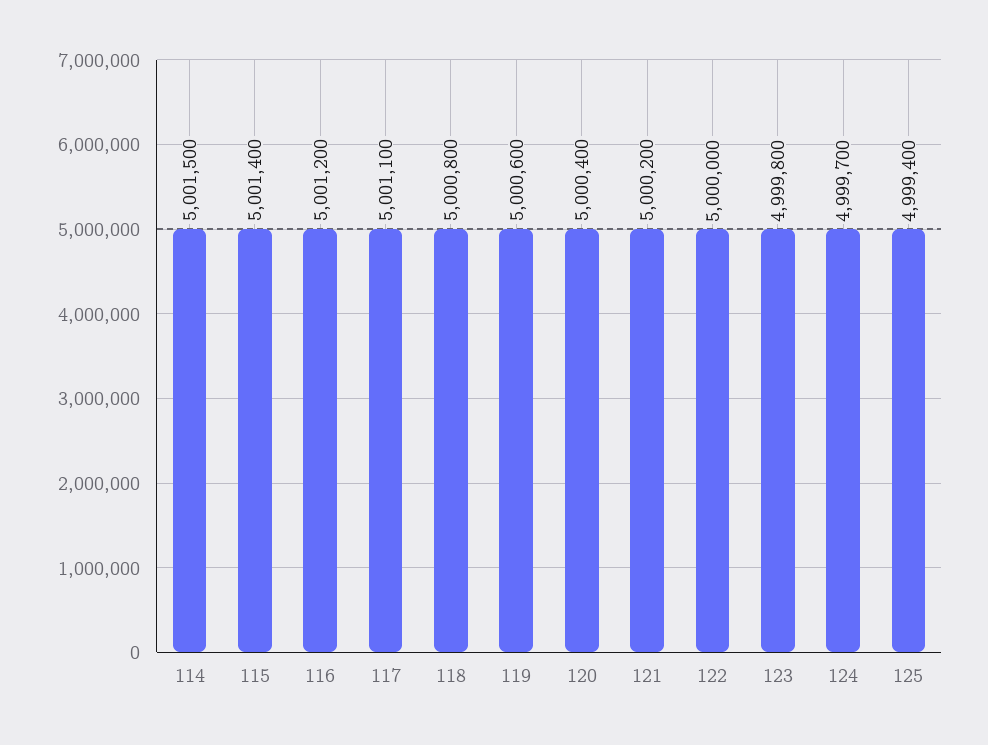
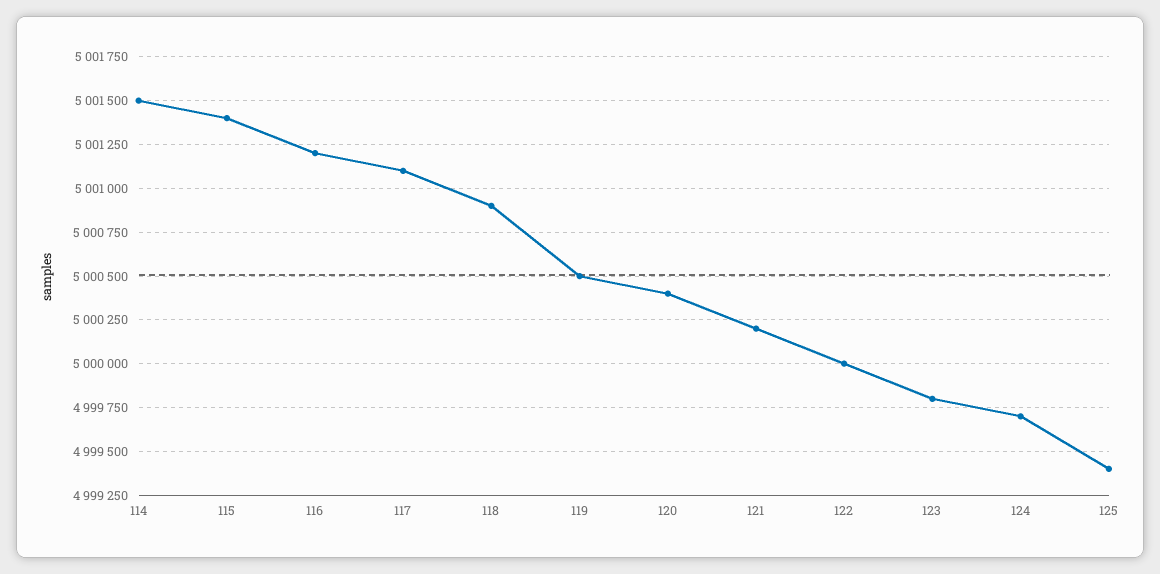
118: 5000800 -> 5000900
119: 5000600 -> 5000500

